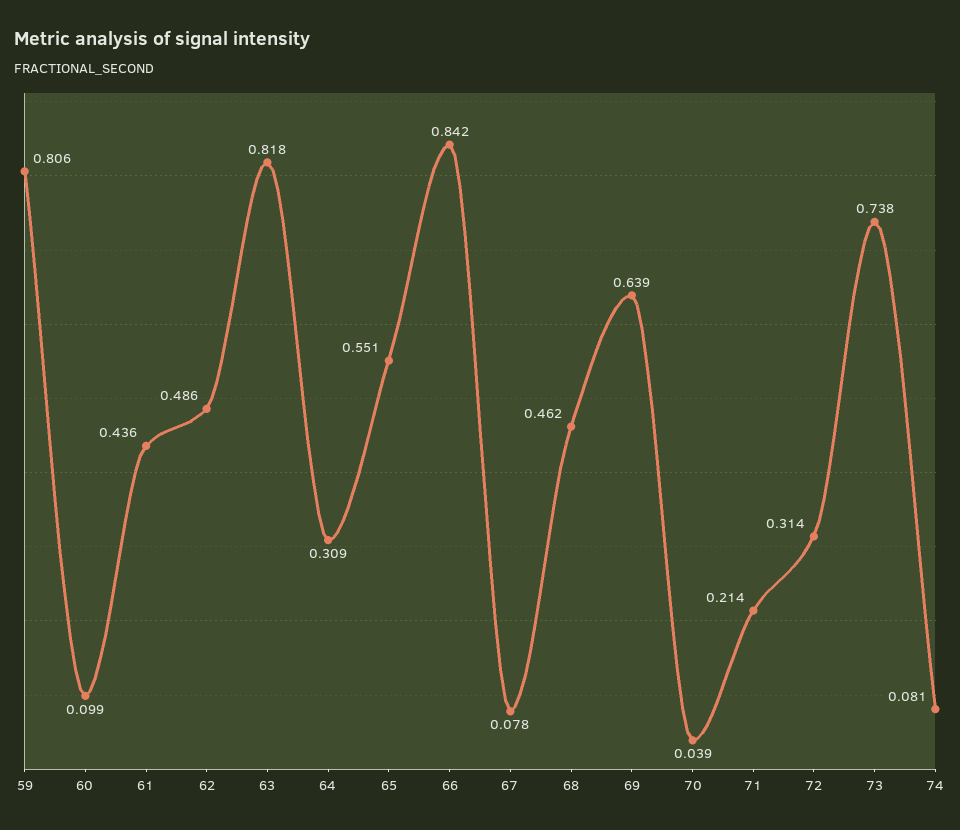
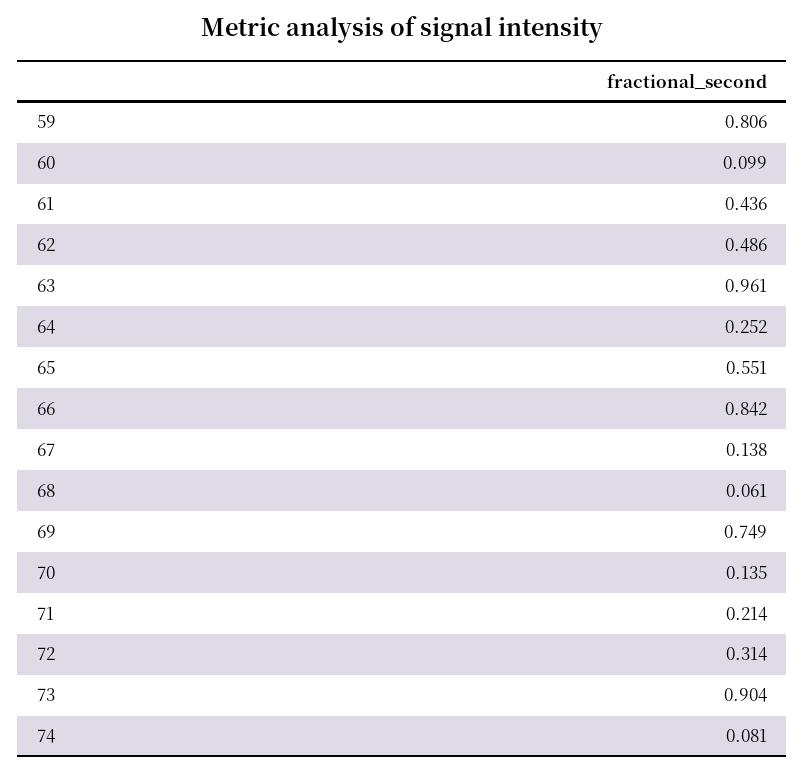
63: 0.818 -> 0.961
64: 0.309 -> 0.252
67: 0.078 -> 0.138
68: 0.462 -> 0.061
69: 0.639 -> 0.749
70: 0.039 -> 0.135
73: 0.738 -> 0.904

